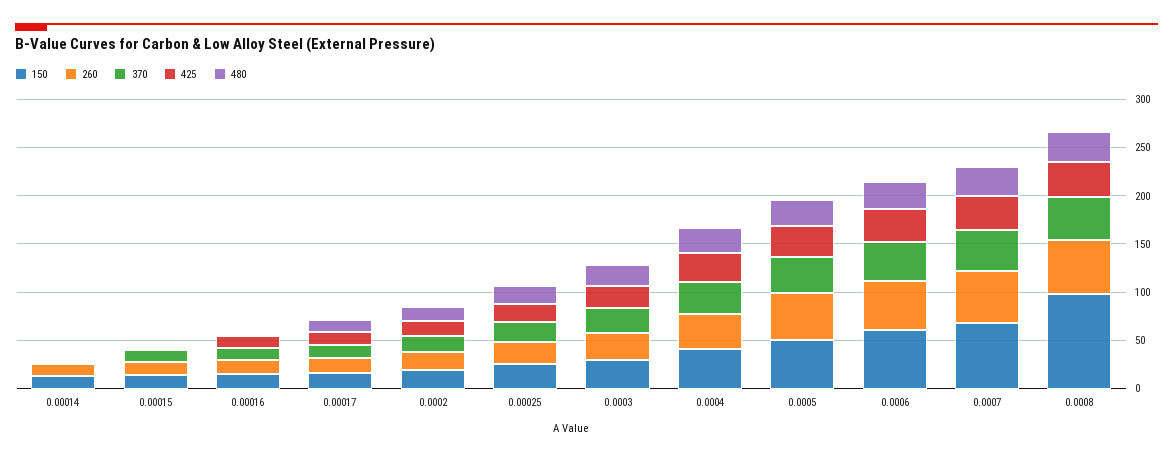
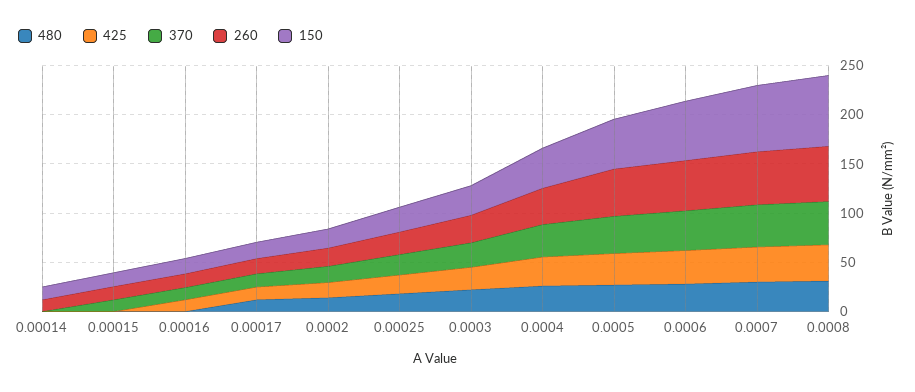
150, 0.0008: 100 -> 70

